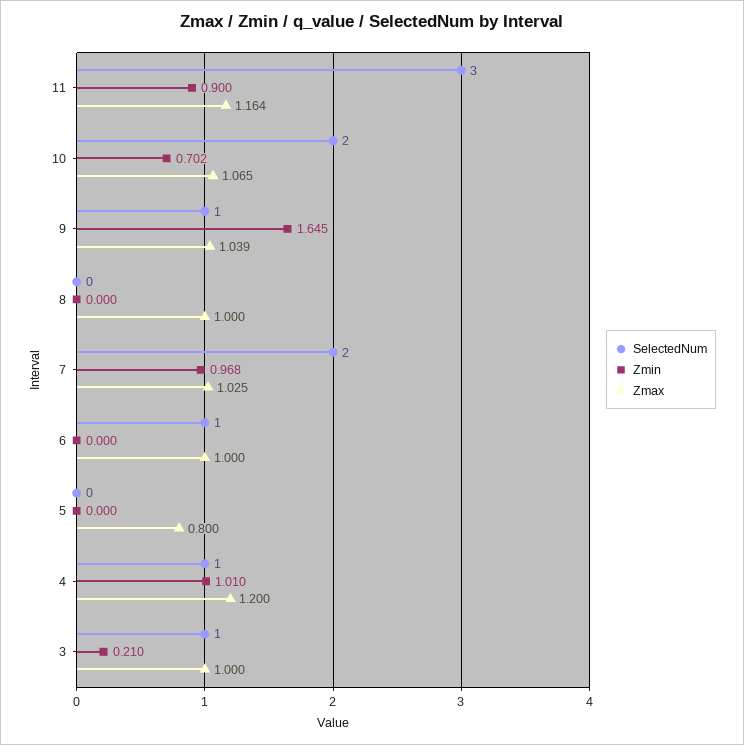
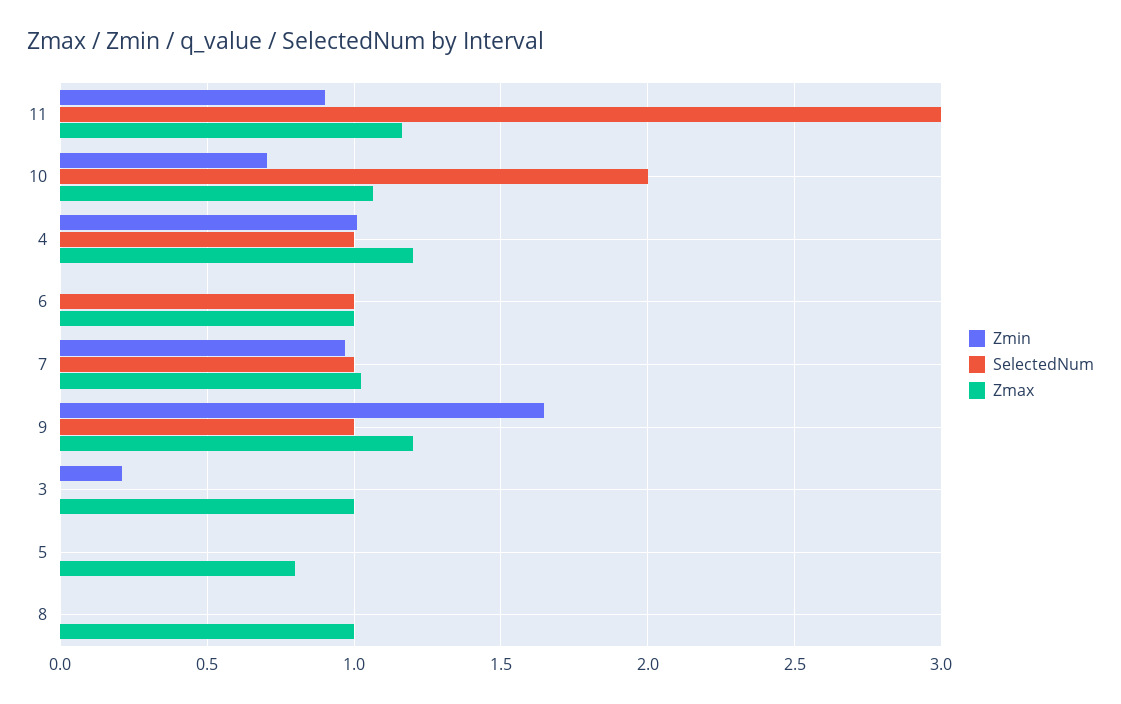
Zmax, 9: 1.039 -> 1.2
SelectedNum, 7: 2 -> 1
SelectedNum, 3: 1 -> 0

